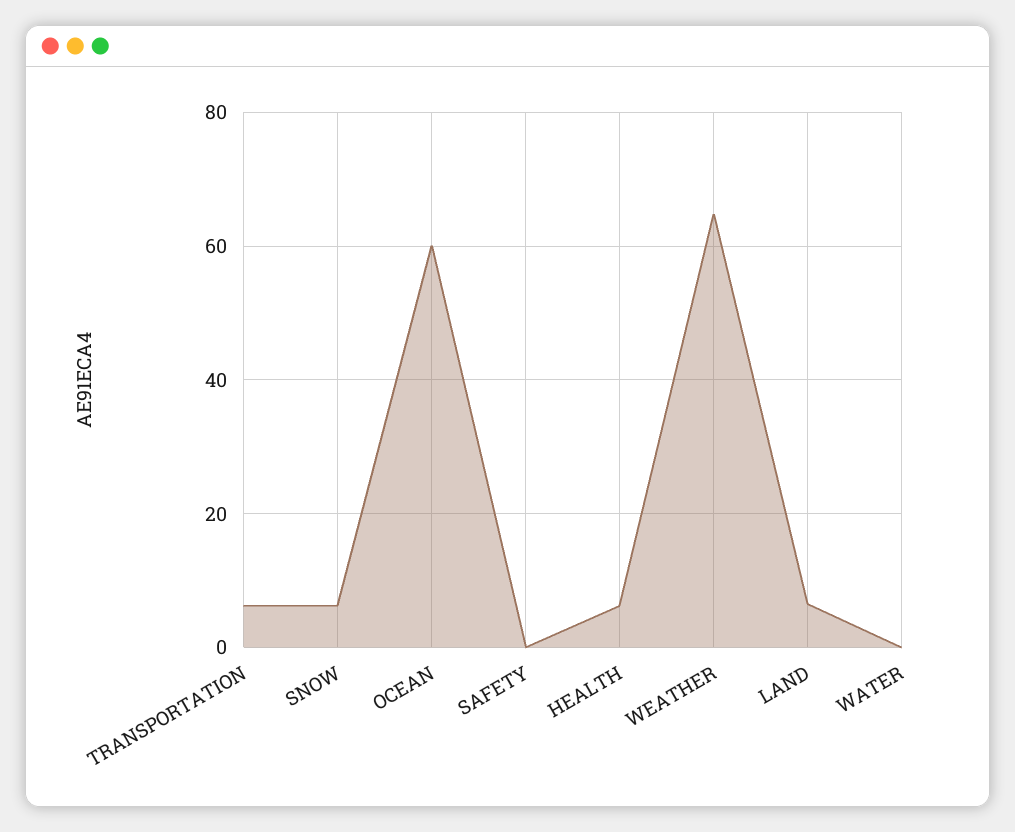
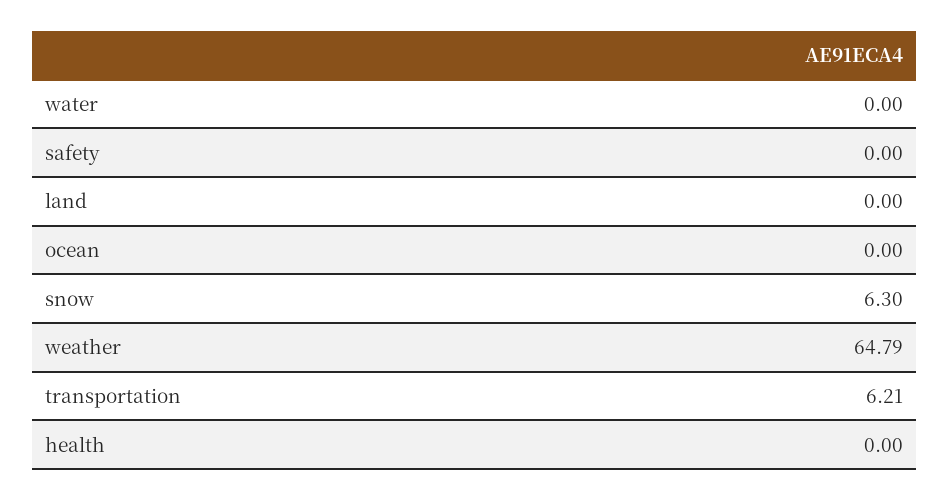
OCEAN: 60 -> 0
HEALTH: 6 -> 0
LAND: 6 -> 0

